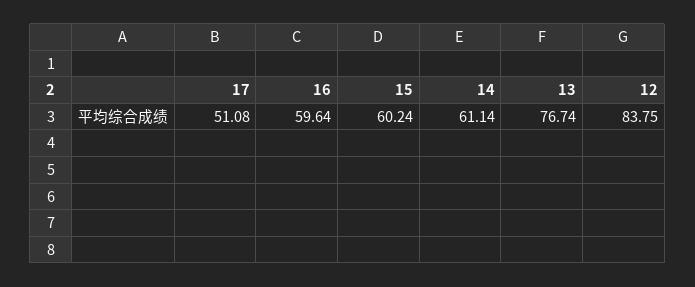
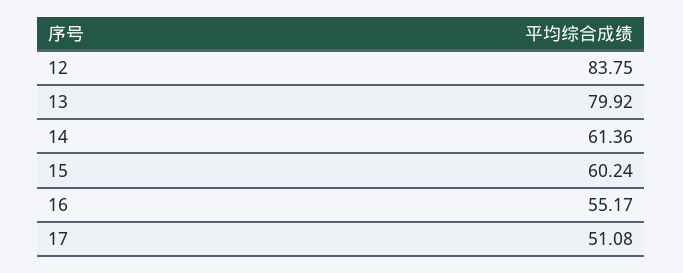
16: 59.64 -> 55.17
14: 61.14 -> 61.36
13: 76.74 -> 79.92

